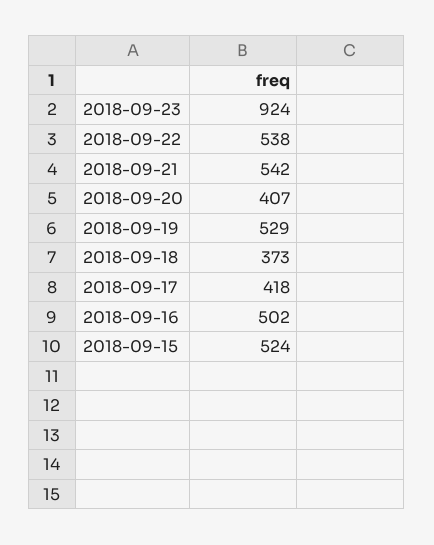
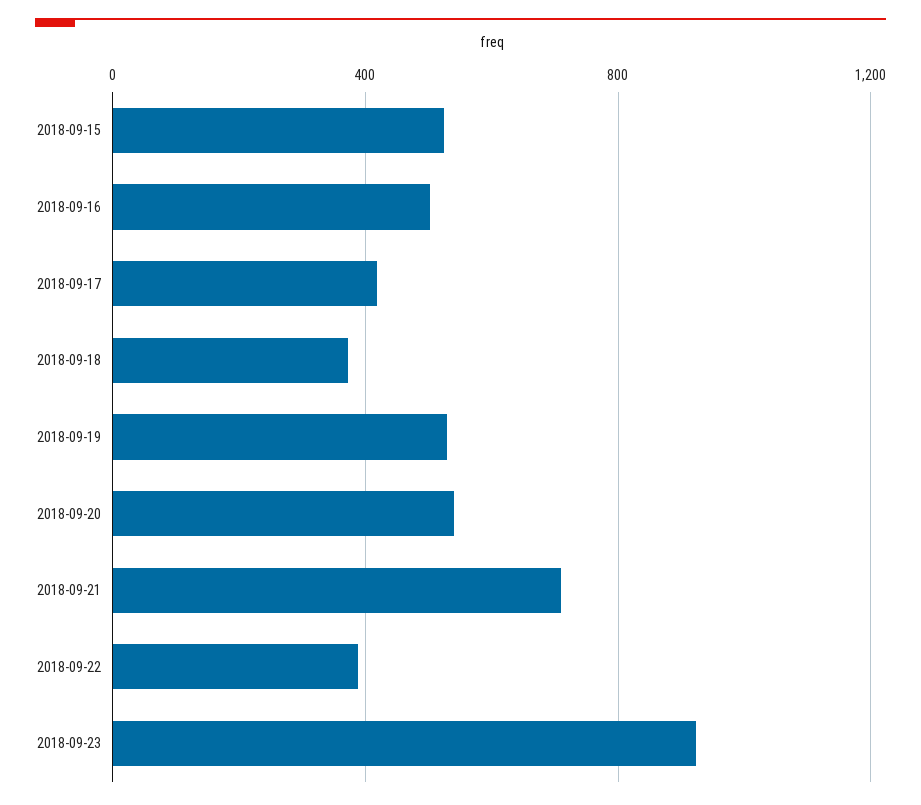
2018-09-22: 538 -> 400
2018-09-21: 542 -> 700
2018-09-20: 407 -> 550

